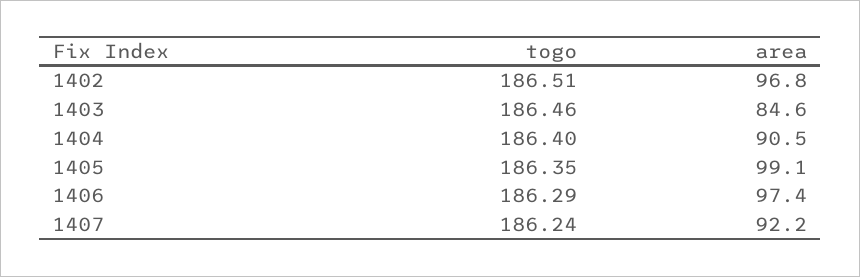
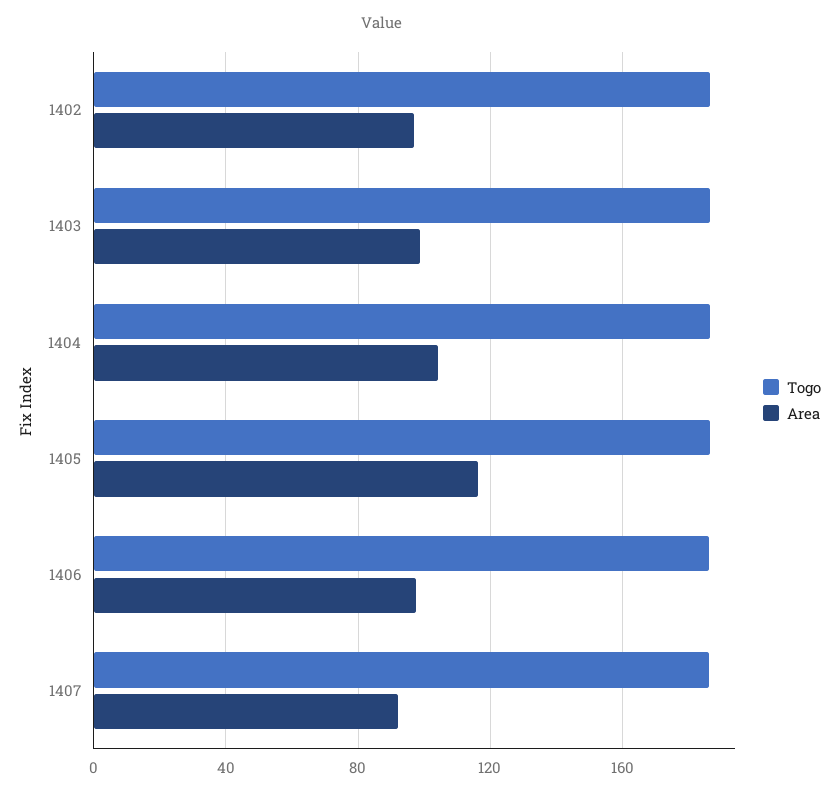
area, 1403: 84.6 -> 100
area, 1404: 90.5 -> 105
area, 1405: 99.1 -> 115

